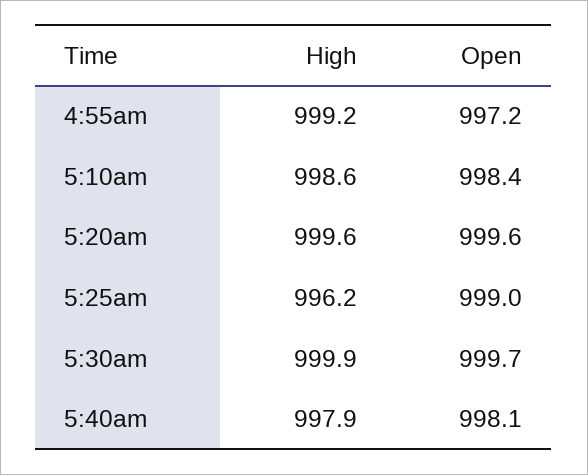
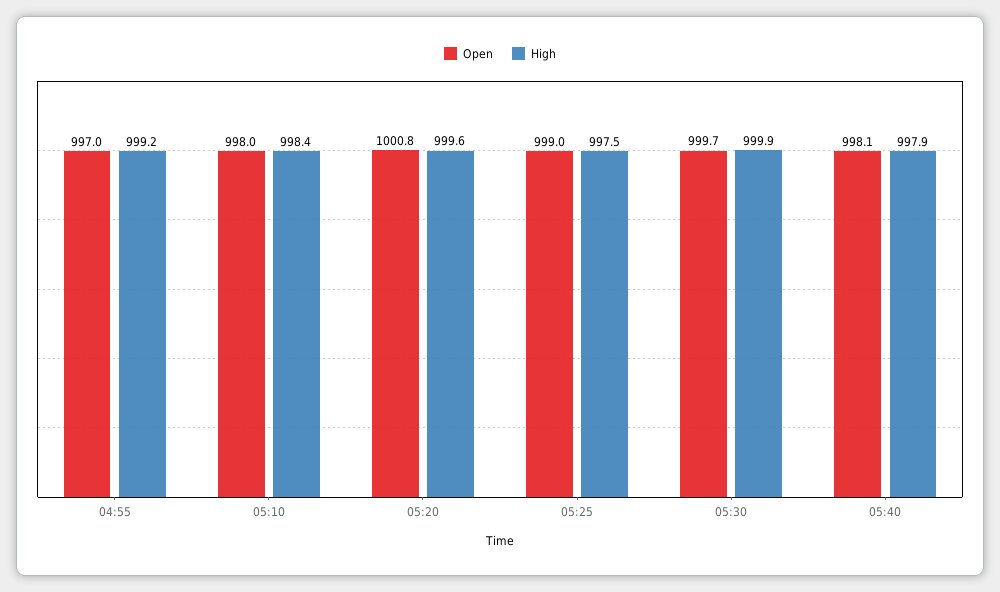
Open, 4:55am: 997.2 -> 997
High, 5:10am: 998.6 -> 998.4
Open, 5:10am: 998.4 -> 998
Open, 5:20am: 999.6 -> 1000.8
High, 5:25am: 996.2 -> 997.5

